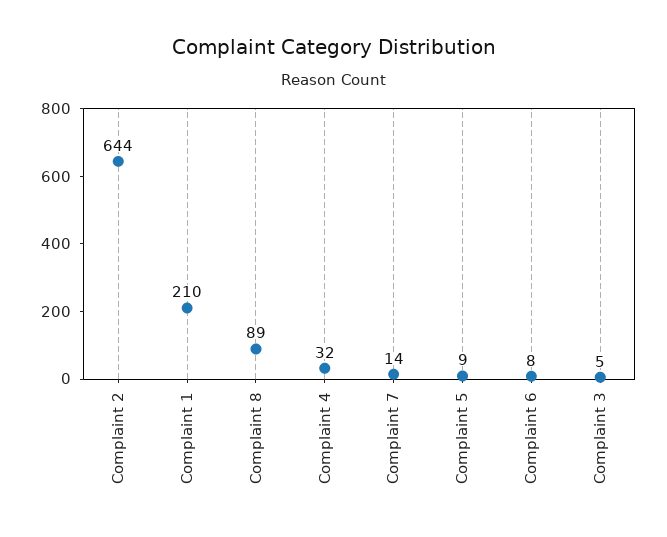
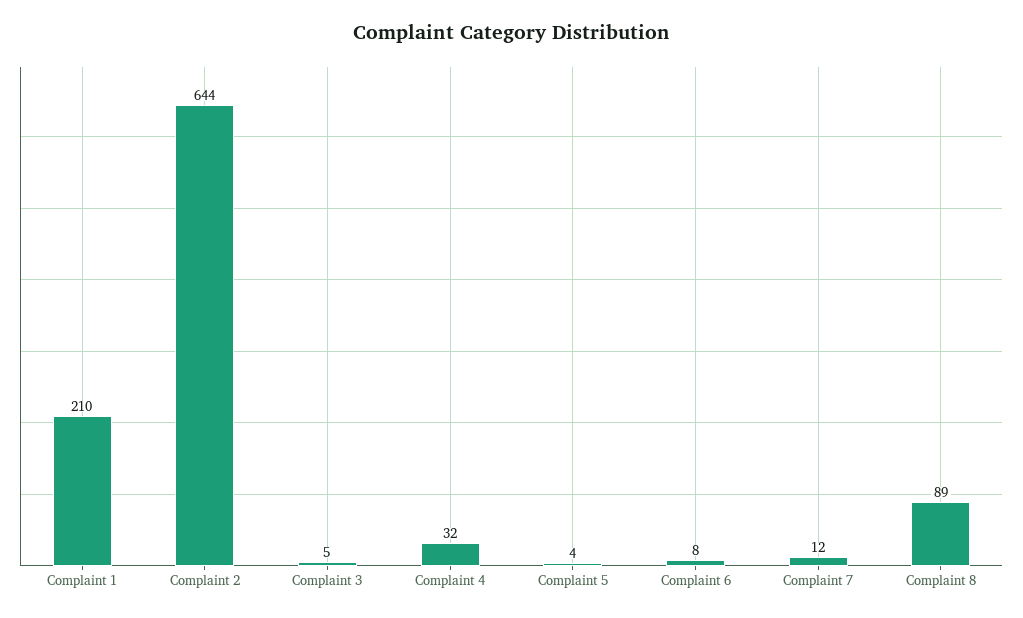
Complaint 7: 14 -> 12
Complaint 5: 9 -> 4

